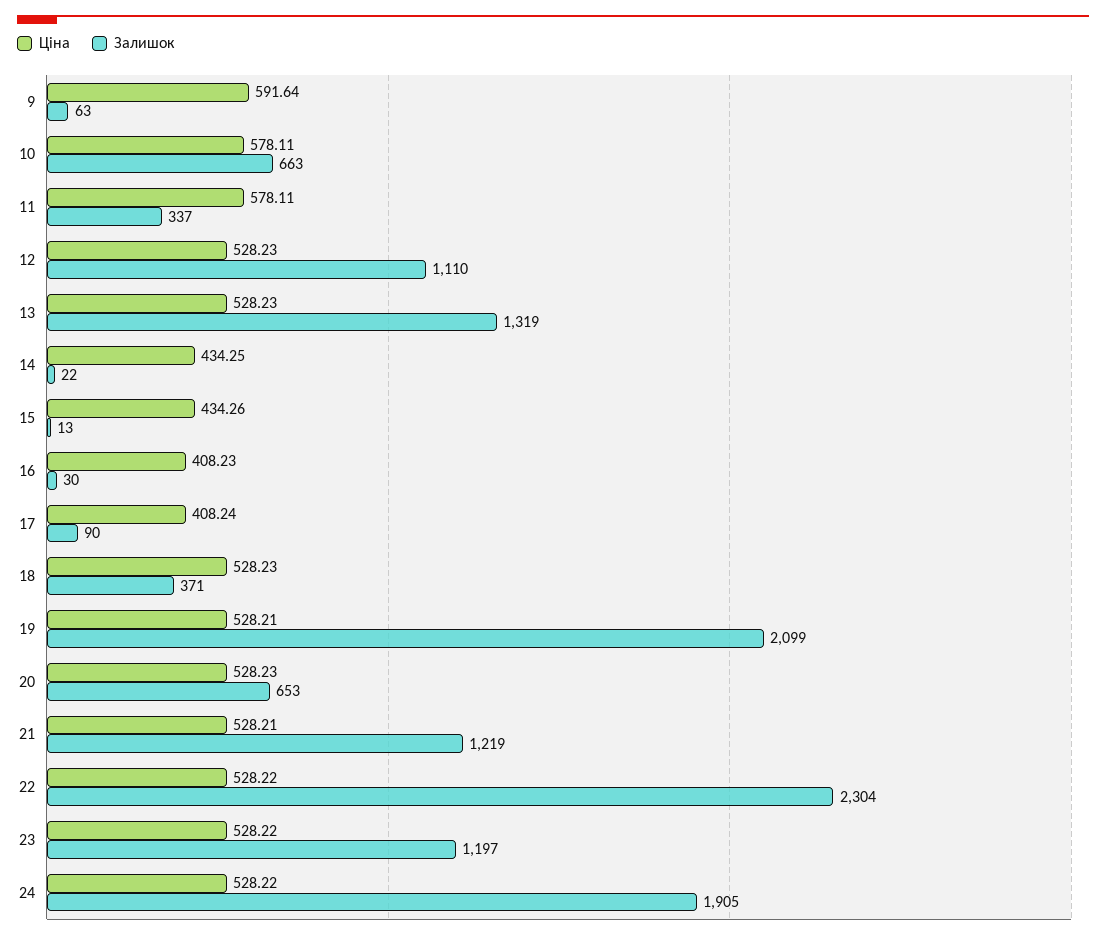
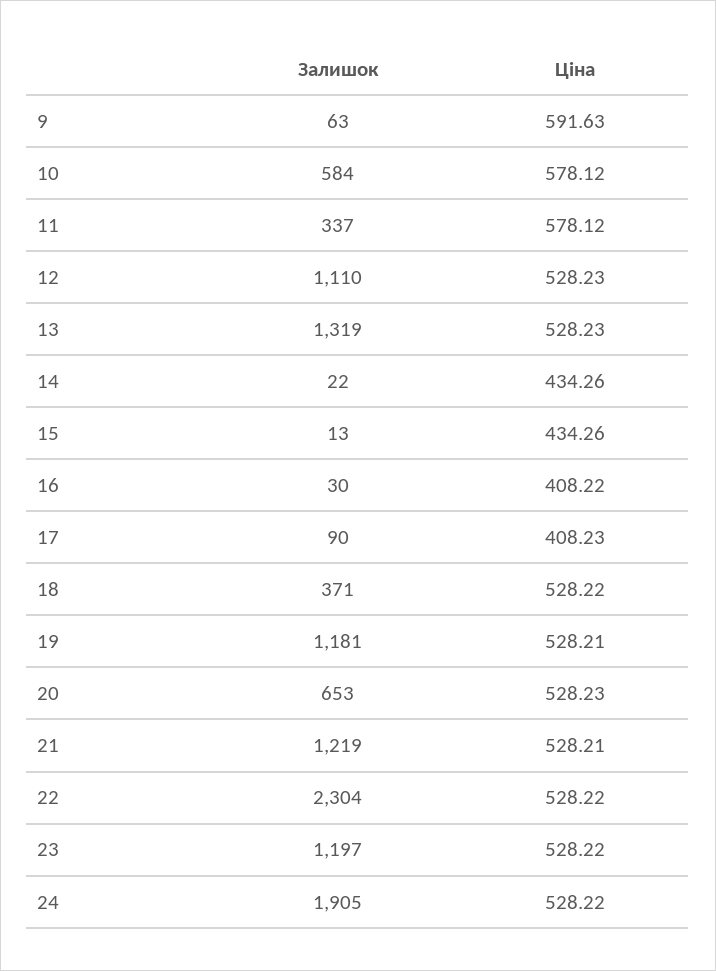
Ціна, 9: 591.64 -> 591.63
Ціна, 10: 578.11 -> 578.12
Залишок, 10: 663 -> 584
Ціна, 11: 578.11 -> 578.12
Ціна, 14: 434.25 -> 434.26
Ціна, 16: 408.23 -> 408.22
Ціна, 17: 408.24 -> 408.23
Ціна, 18: 528.23 -> 528.22
Залишок, 19: 2099 -> 1181

